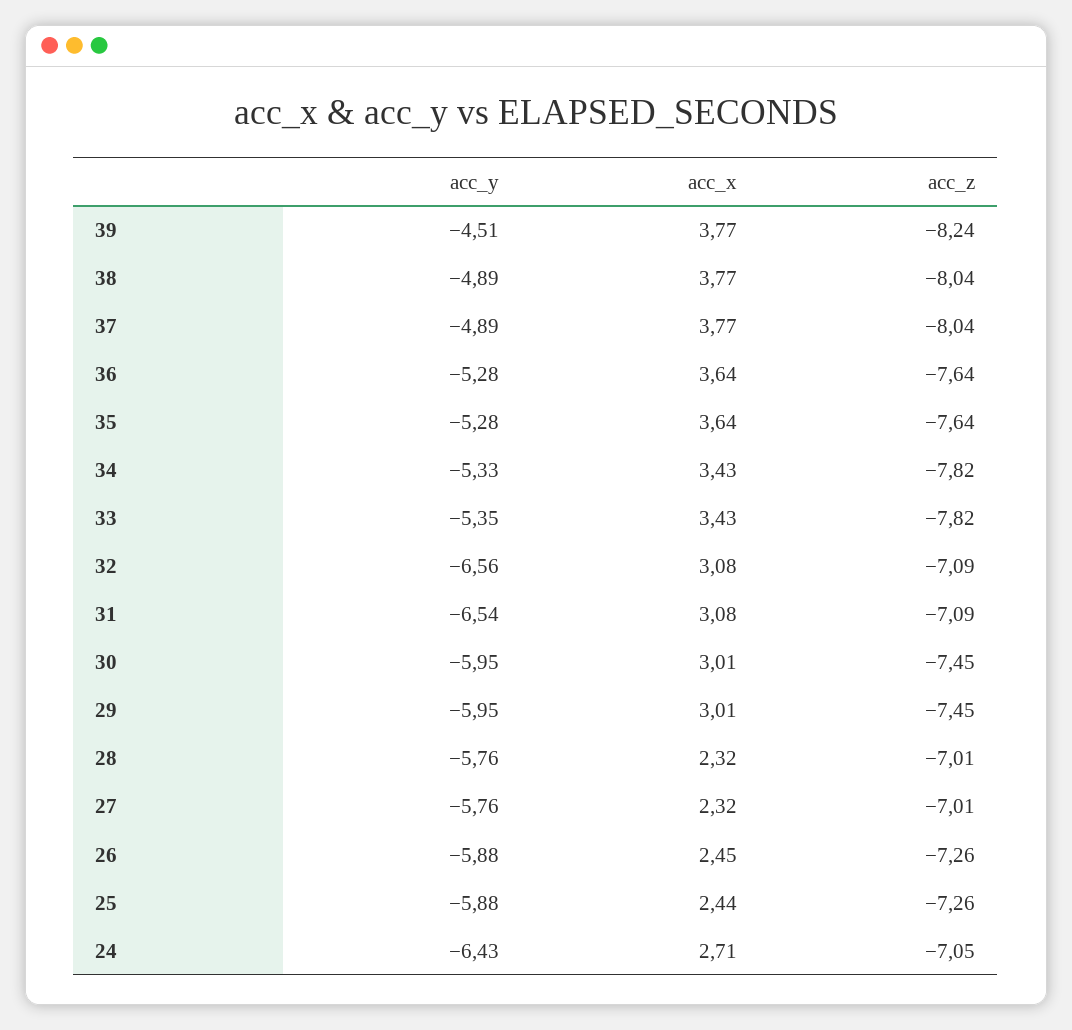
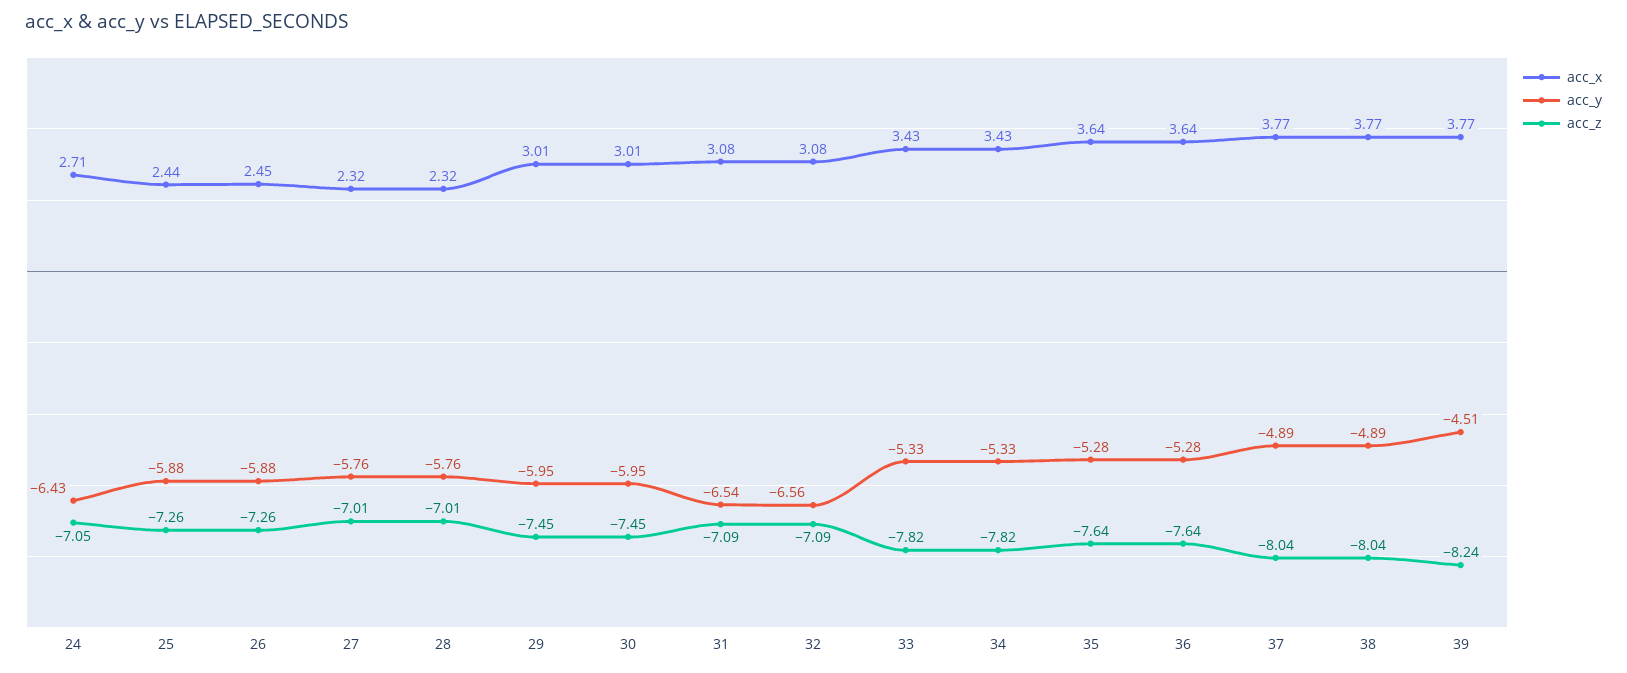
acc_y, 33: -5.35 -> -5.33

